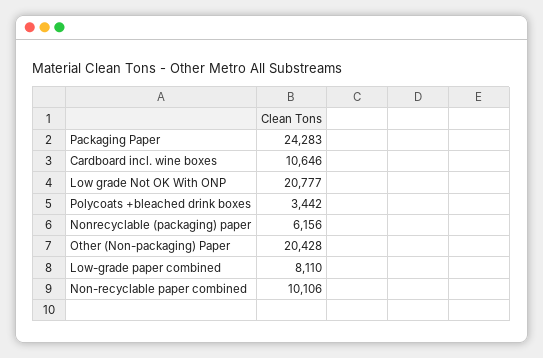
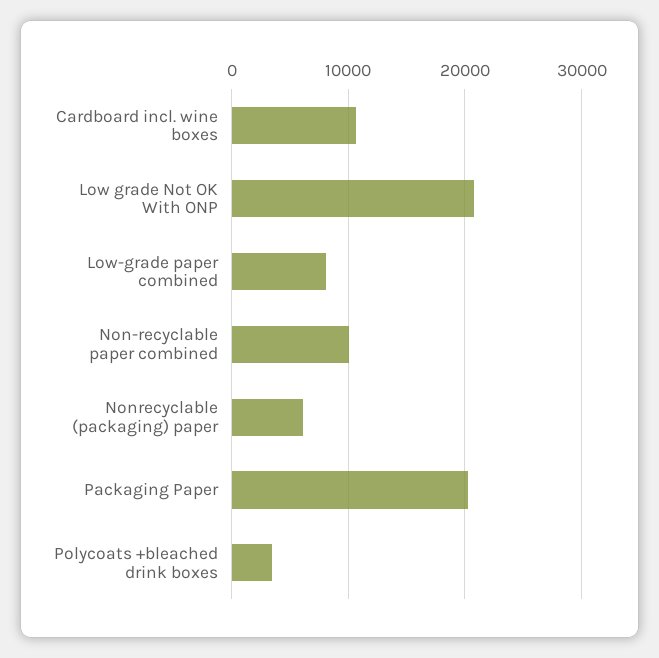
Packaging Paper: 24283 -> 20000
Other (Non-packaging) Paper: 20428 -> none

